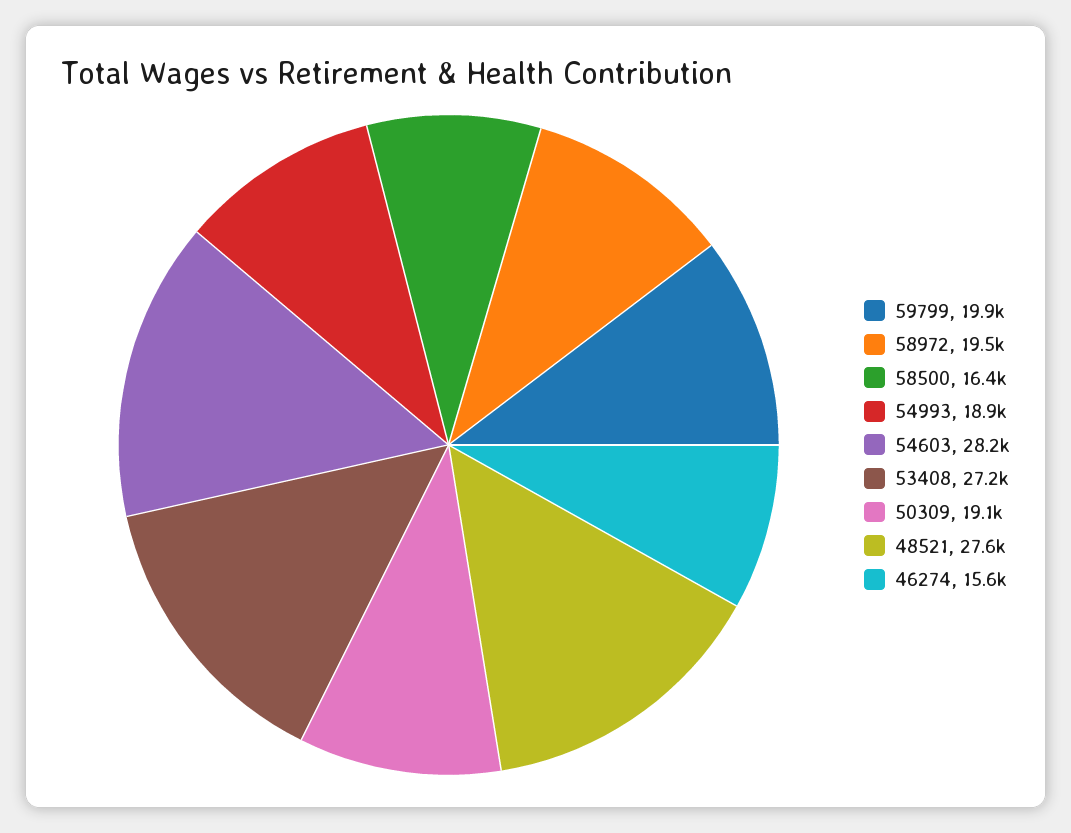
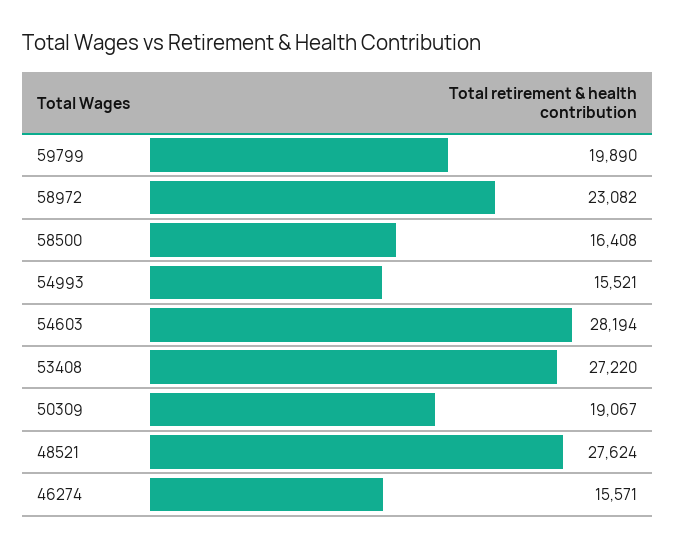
58972: 19500 -> 23082
54993: 18900 -> 15521

